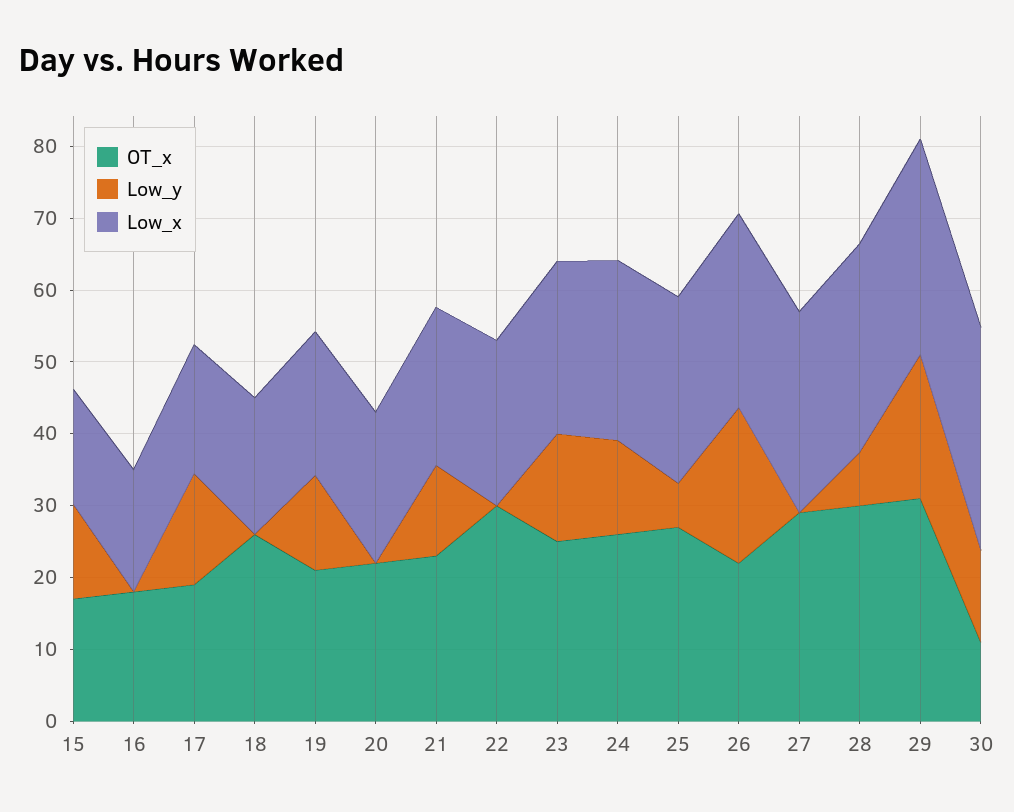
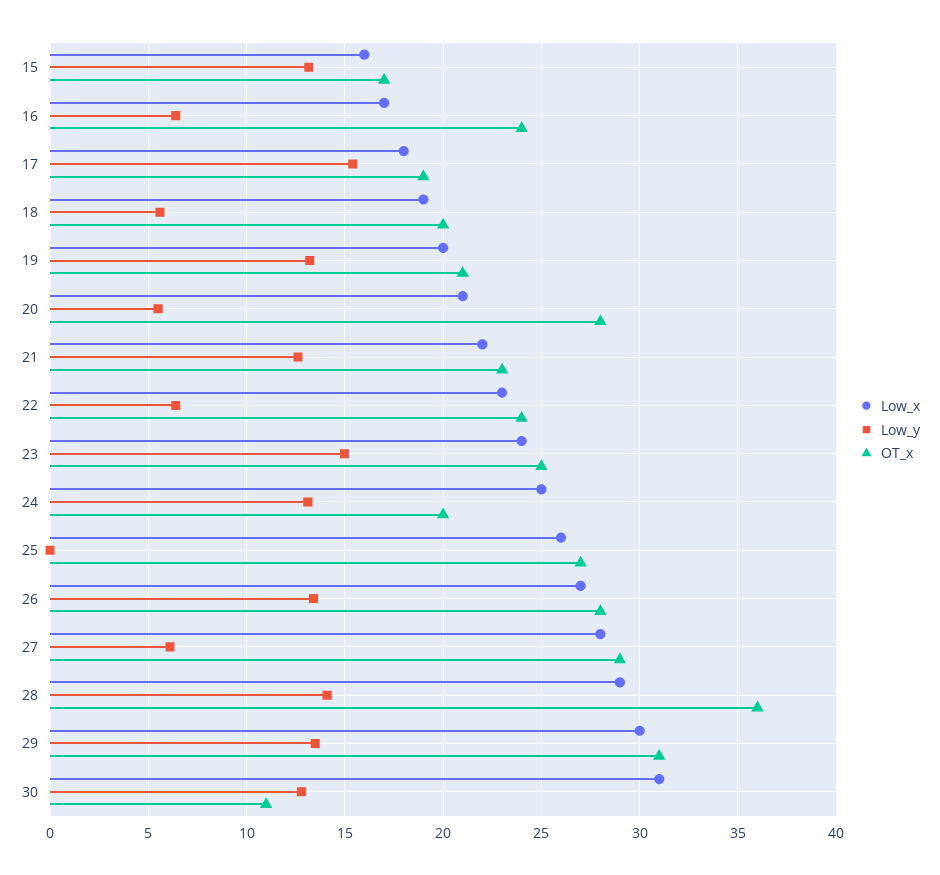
OT_x, 16: 18 -> 24
Low_y, 16: 0 -> 6.5
OT_x, 18: 26 -> 20
Low_y, 18: 0 -> 5.5
OT_x, 20: 22 -> 28
Low_y, 20: 0 -> 5.5
OT_x, 22: 30 -> 24
Low_y, 22: 0 -> 6.5
OT_x, 24: 26 -> 20
Low_y, 25: 6 -> 0
OT_x, 26: 22 -> 28
Low_y, 26: 22 -> 13.5
Low_y, 27: 0 -> 6
OT_x, 28: 30 -> 36
Low_y, 28: 8 -> 14
Low_y, 29: 20 -> 13.5

